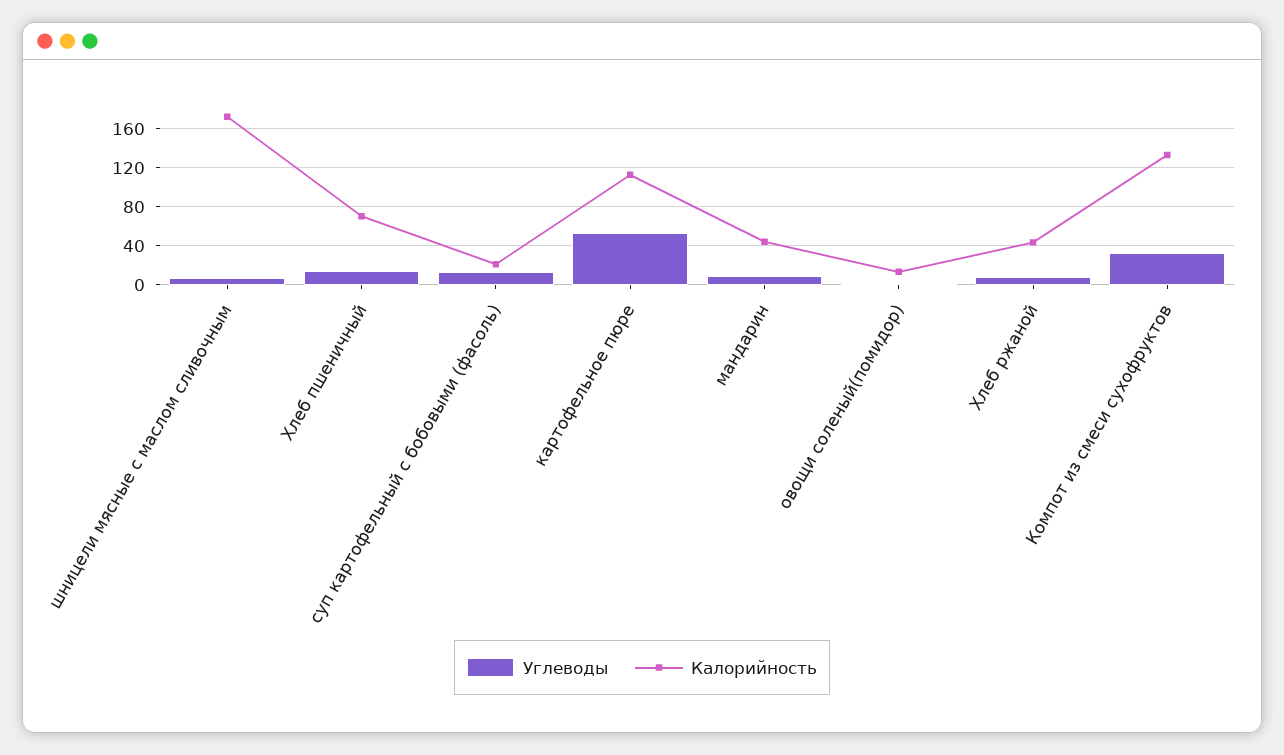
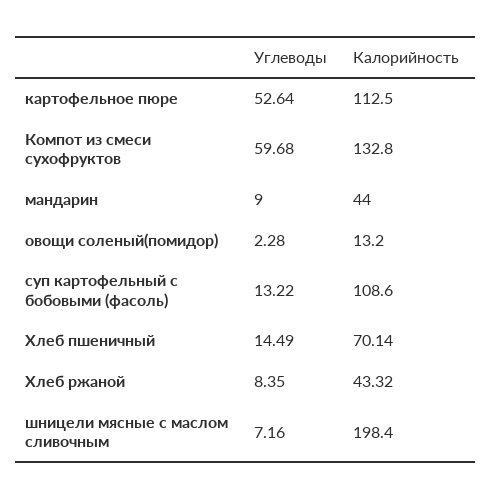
Калорийность, шницели мясные с маслом сливочным: 170 -> 198.4
Калорийность, суп картофельный с бобовыми (фасоль): 20 -> 108.6
Углеводы, Компот из смеси сухофруктов: 30 -> 59.68

